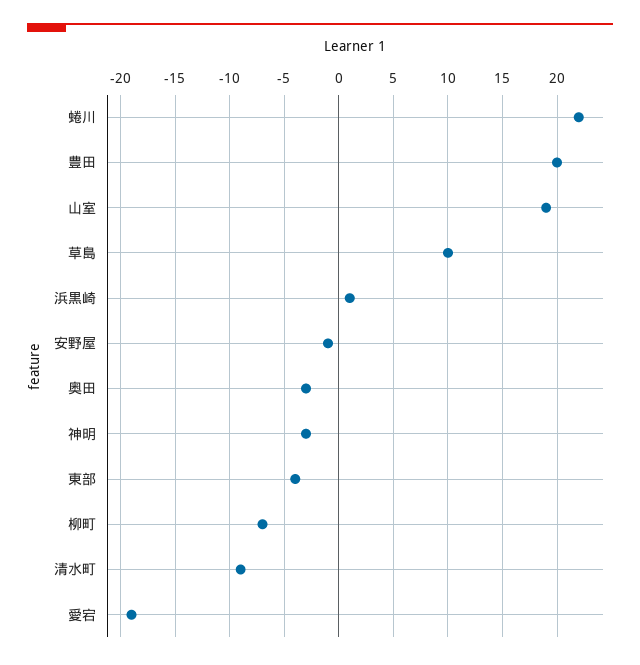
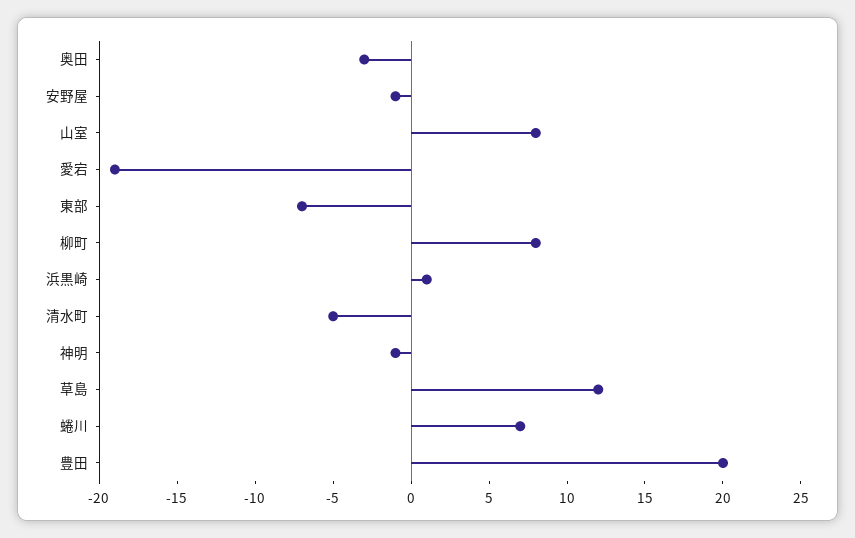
蜷川: 22 -> 7
山室: 19 -> 8
草島: 10 -> 12
神明: -3 -> -1
東部: -4 -> -7
柳町: -7 -> 8
清水町: -9 -> -5

